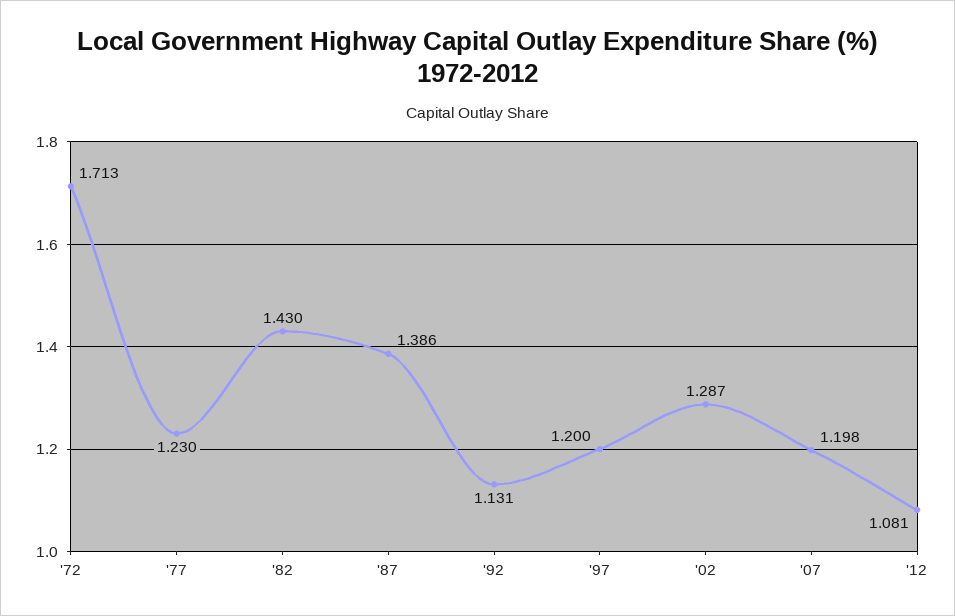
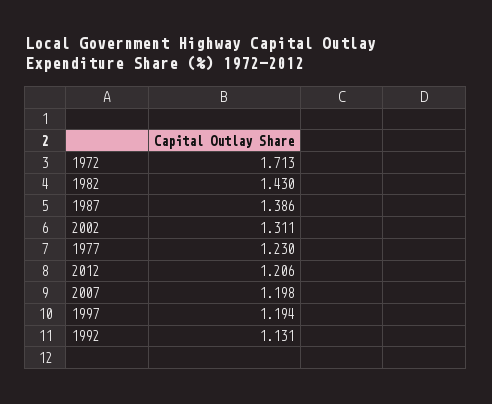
'97: 1.2 -> 1.194
'02: 1.287 -> 1.311
'12: 1.081 -> 1.206

